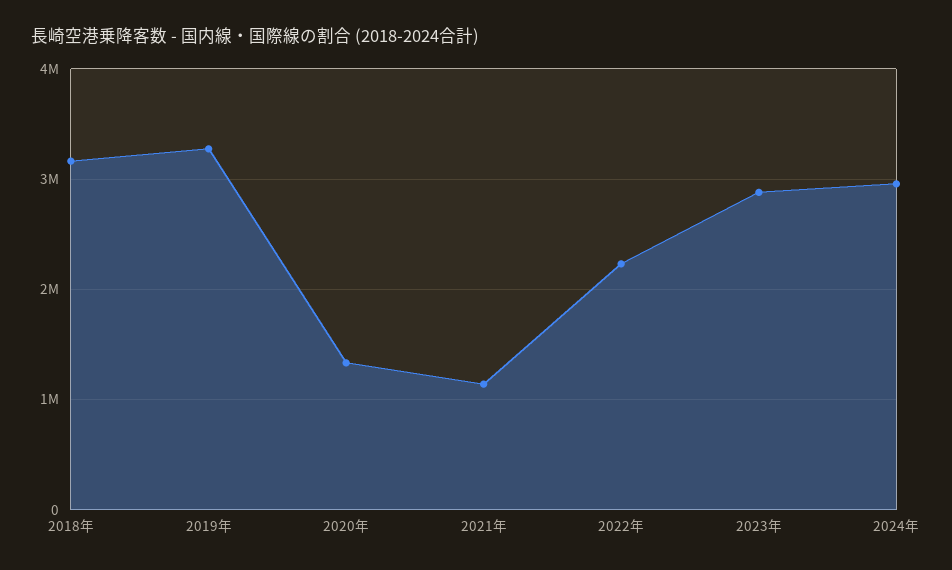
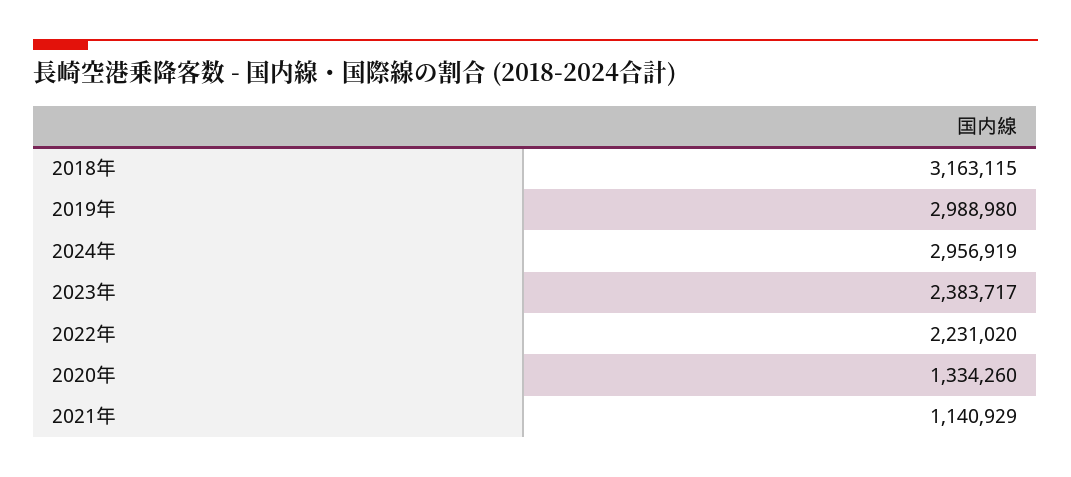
2019年: 3300000 -> 2988980
2023年: 2900000 -> 2383717

